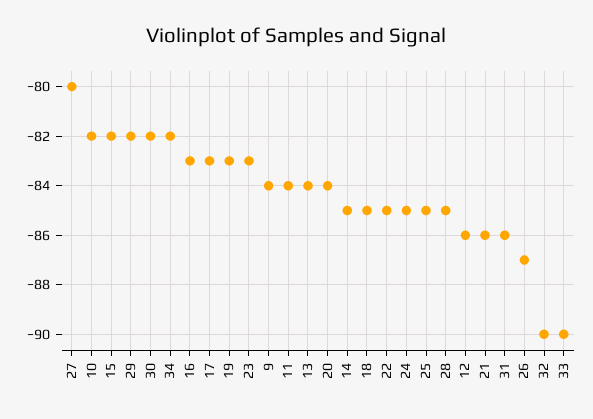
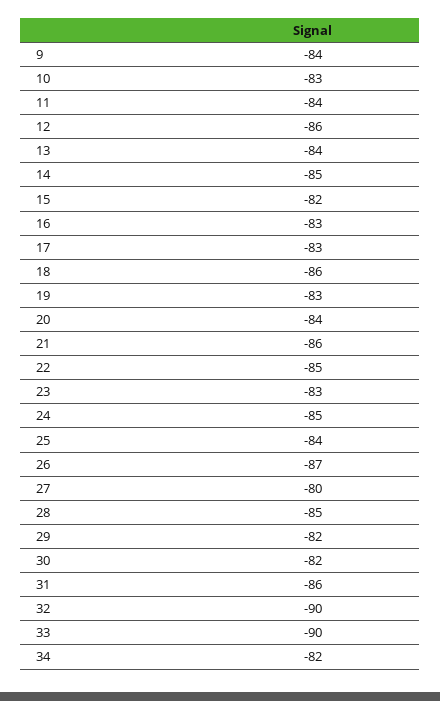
10: -82 -> -83
18: -85 -> -86
25: -85 -> -84

